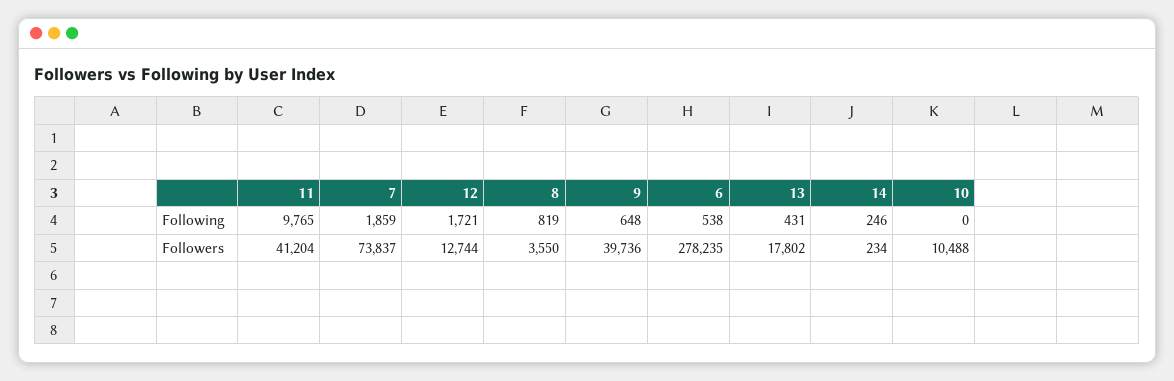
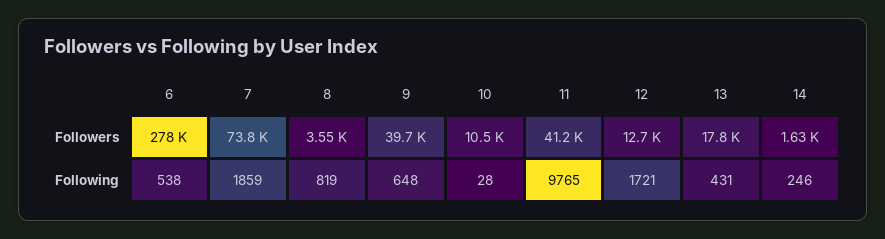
10, Following: 0 -> 28
14, Followers: 234 -> 1630

